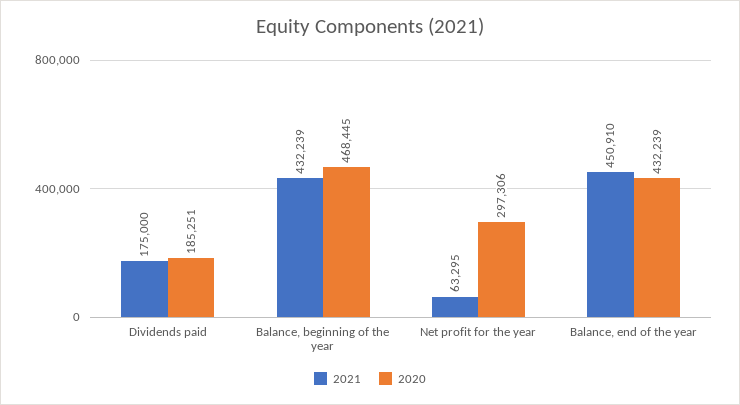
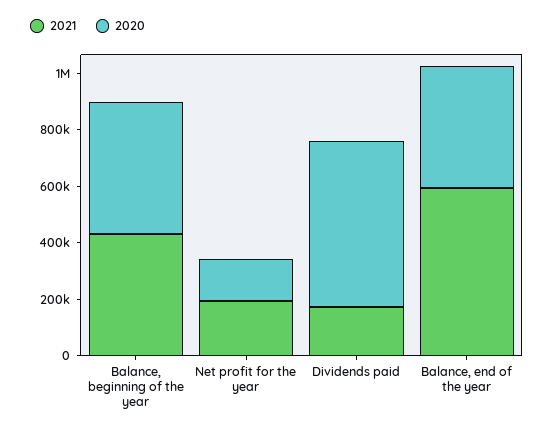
2020, Dividends paid: 185251 -> 600000
2021, Net profit for the year: 63295 -> 200000
2020, Net profit for the year: 297306 -> 150000
2021, Balance, end of the year: 450910 -> 600000

